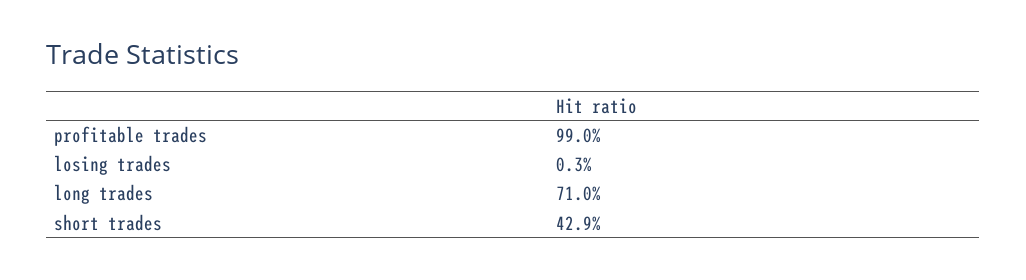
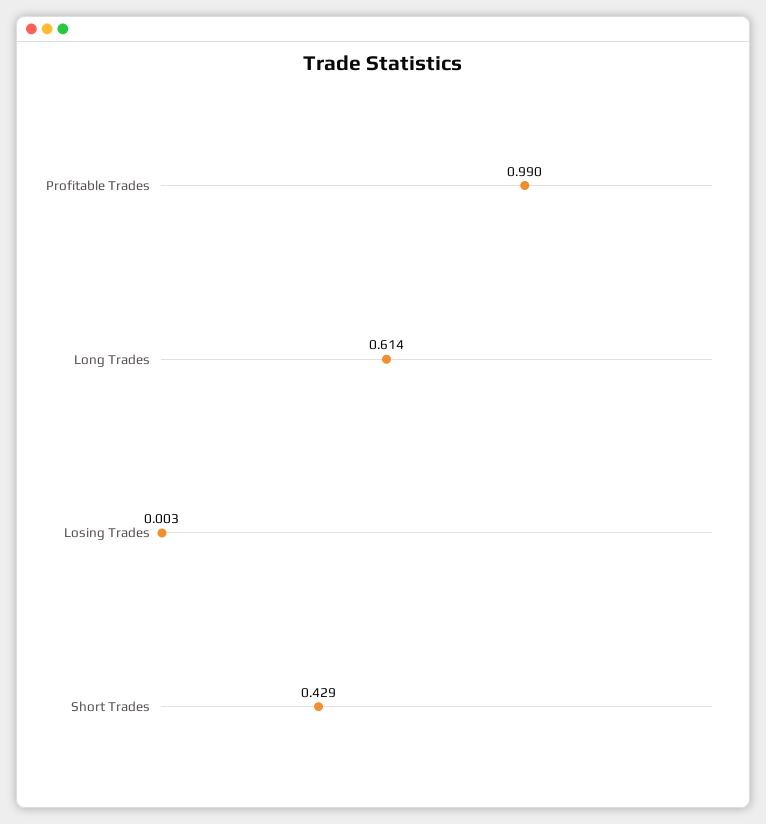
long trades: 0.71 -> 0.614

